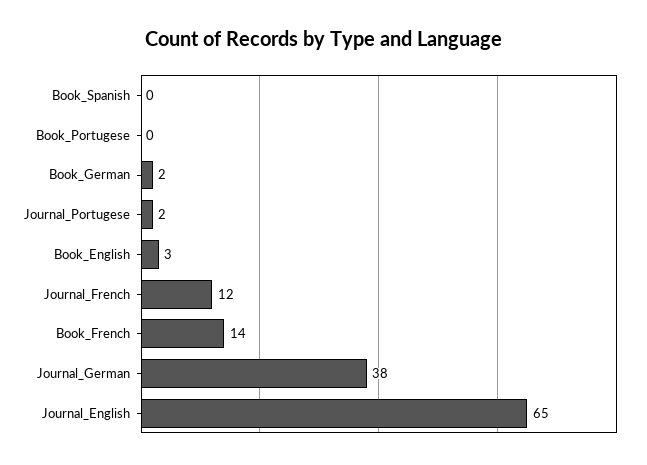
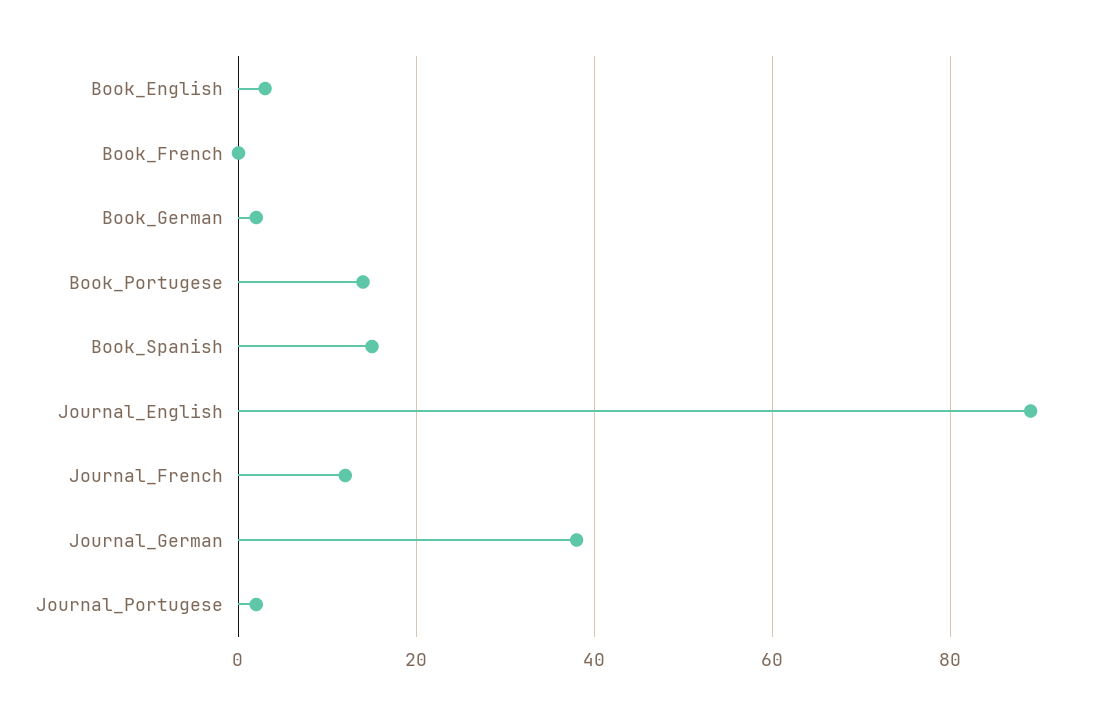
Book_Spanish: 0 -> 15
Book_Portugese: 0 -> 15
Book_French: 14 -> 0
Journal_English: 65 -> 90

